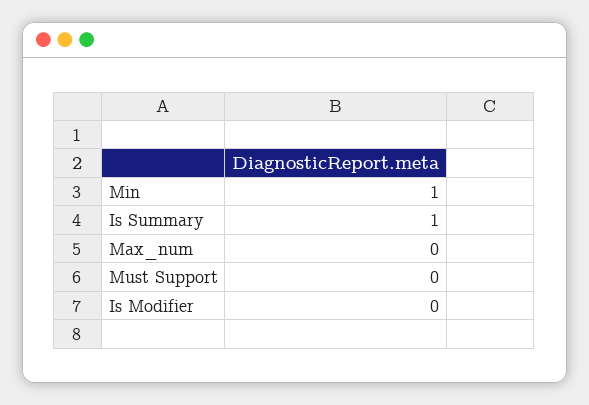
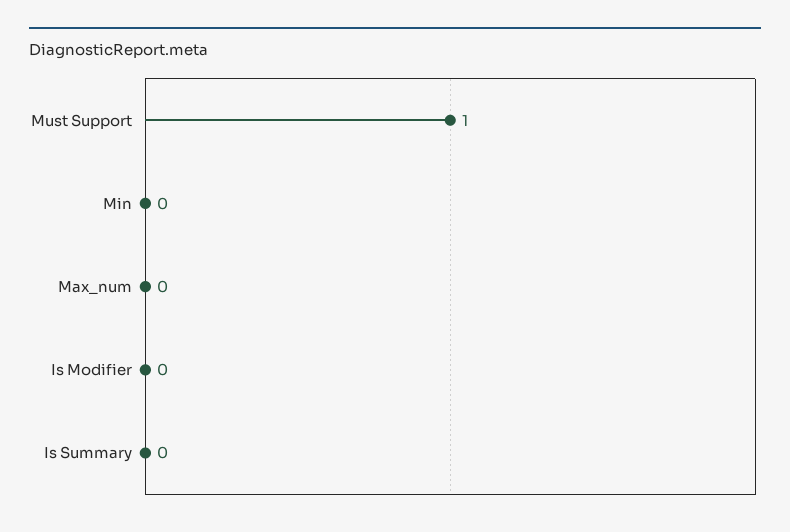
Min: 1 -> 0
Is Summary: 1 -> 0
Must Support: 0 -> 1

